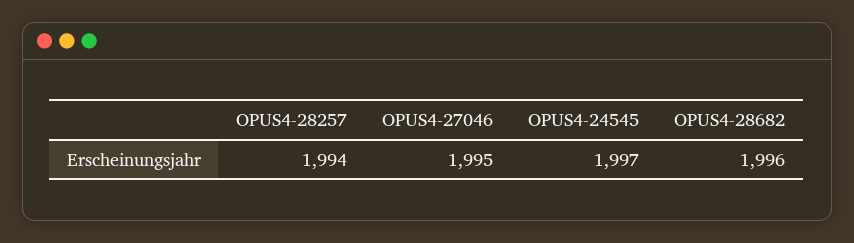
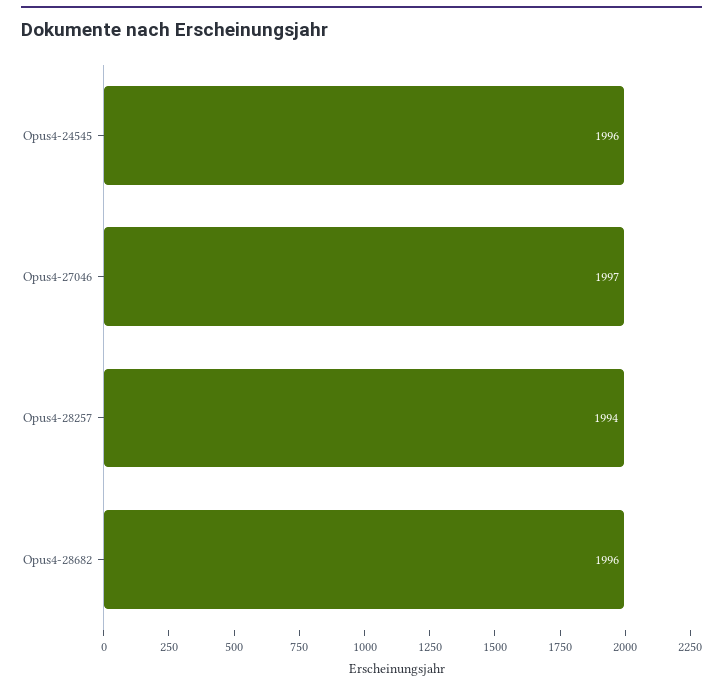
OPUS4-27046: 1995 -> 1997
OPUS4-24545: 1997 -> 1996

